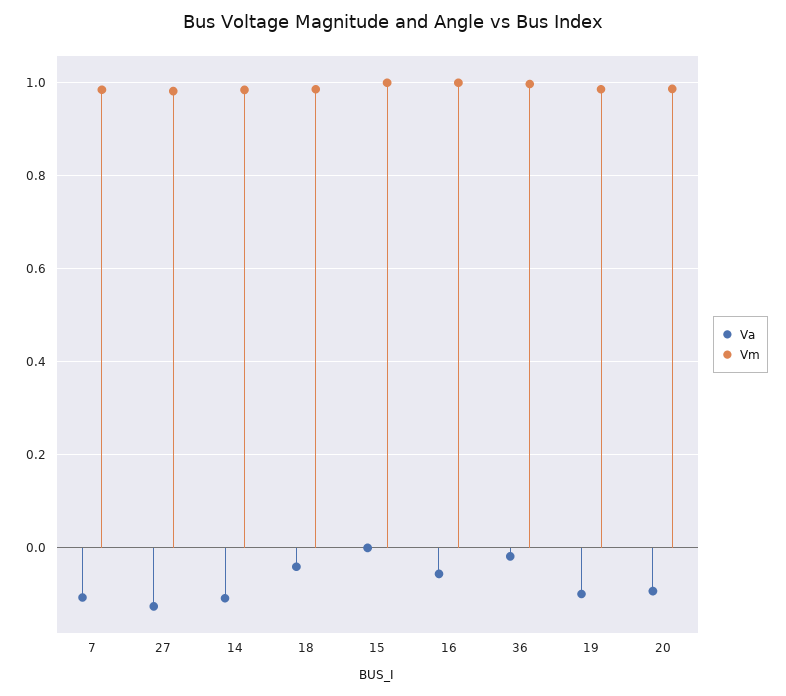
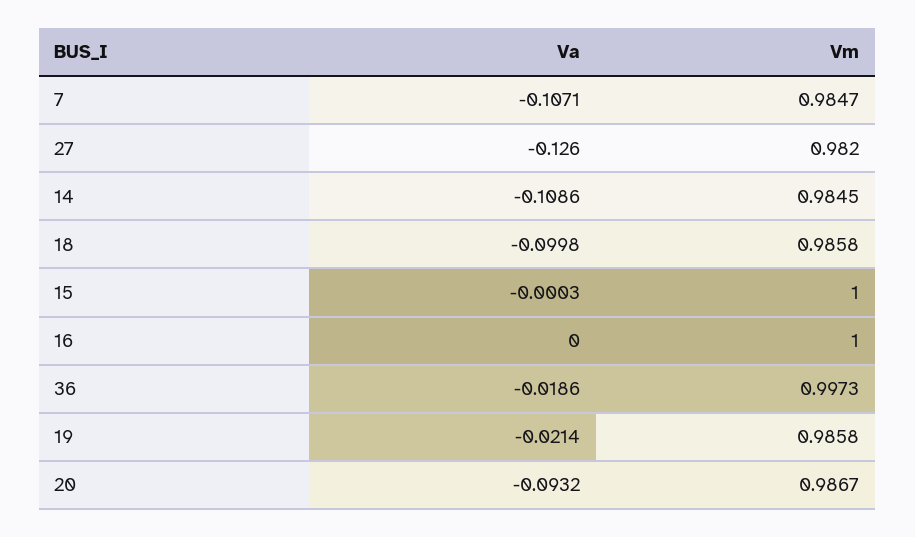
Va, 18: -0.04 -> -0.0998
Va, 16: -0.06 -> 0
Va, 19: -0.1 -> -0.0214

